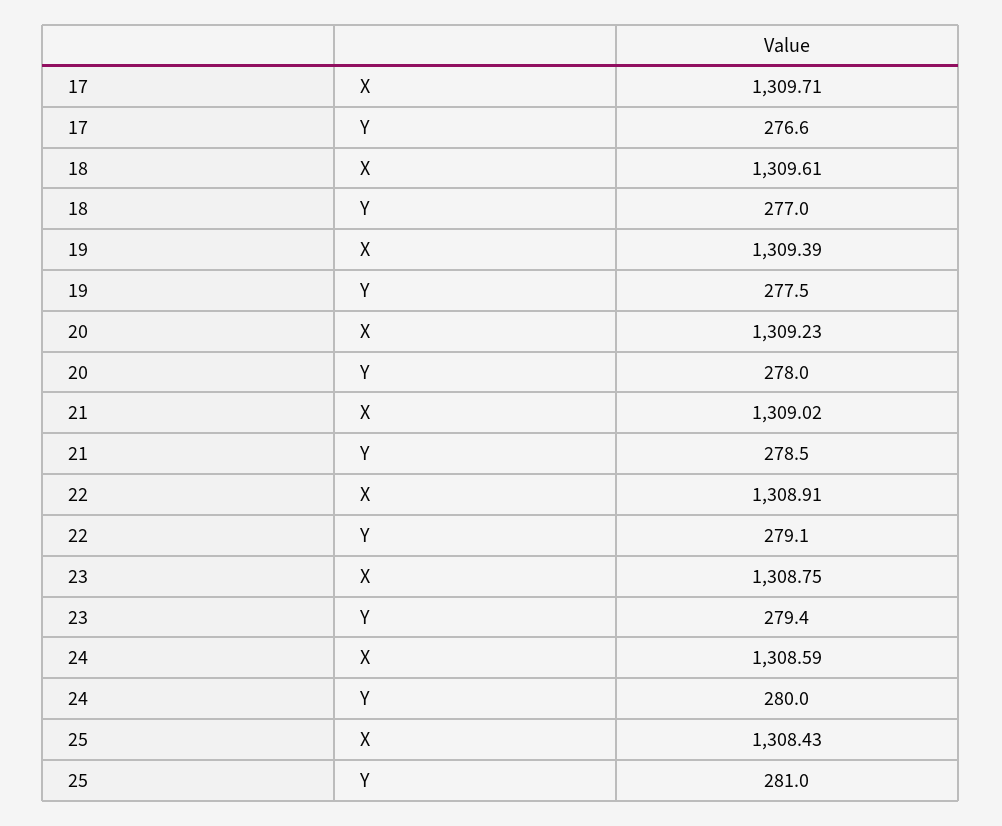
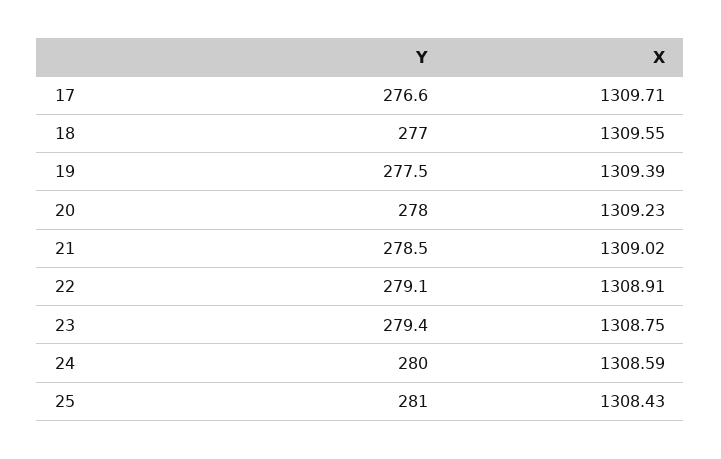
18, X: 1309.61 -> 1309.55

